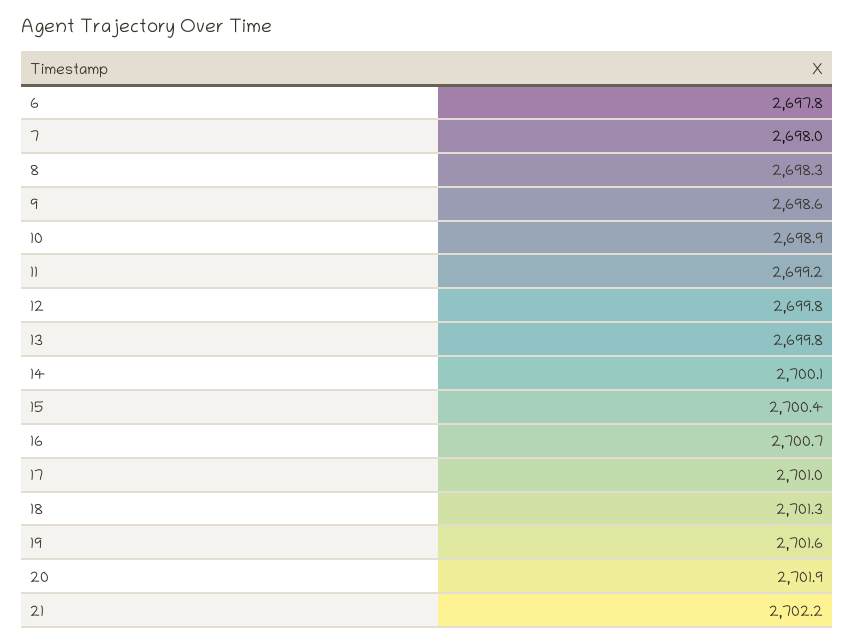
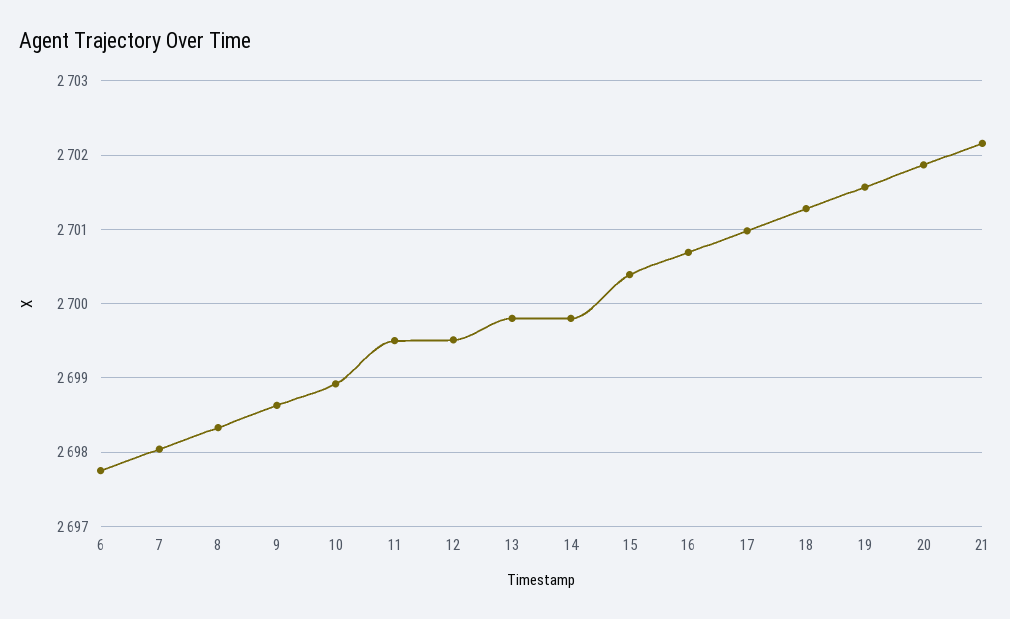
11: 2699.2 -> 2699.5
12: 2699.8 -> 2699.5
14: 2700.1 -> 2699.8

